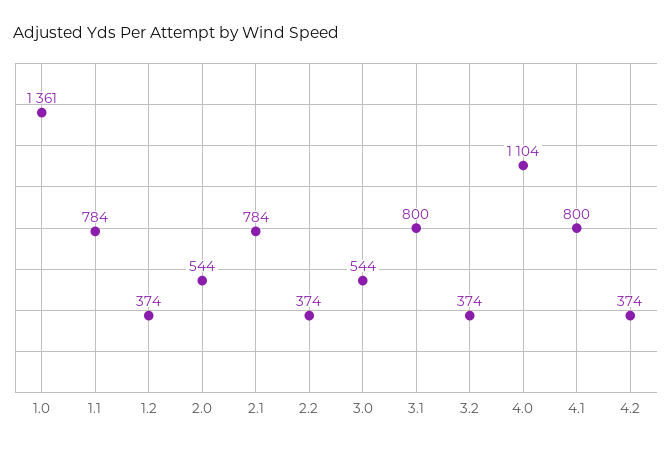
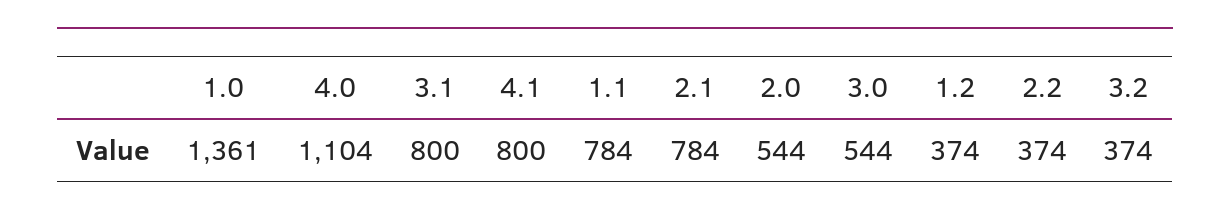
4.2: 374 -> none

